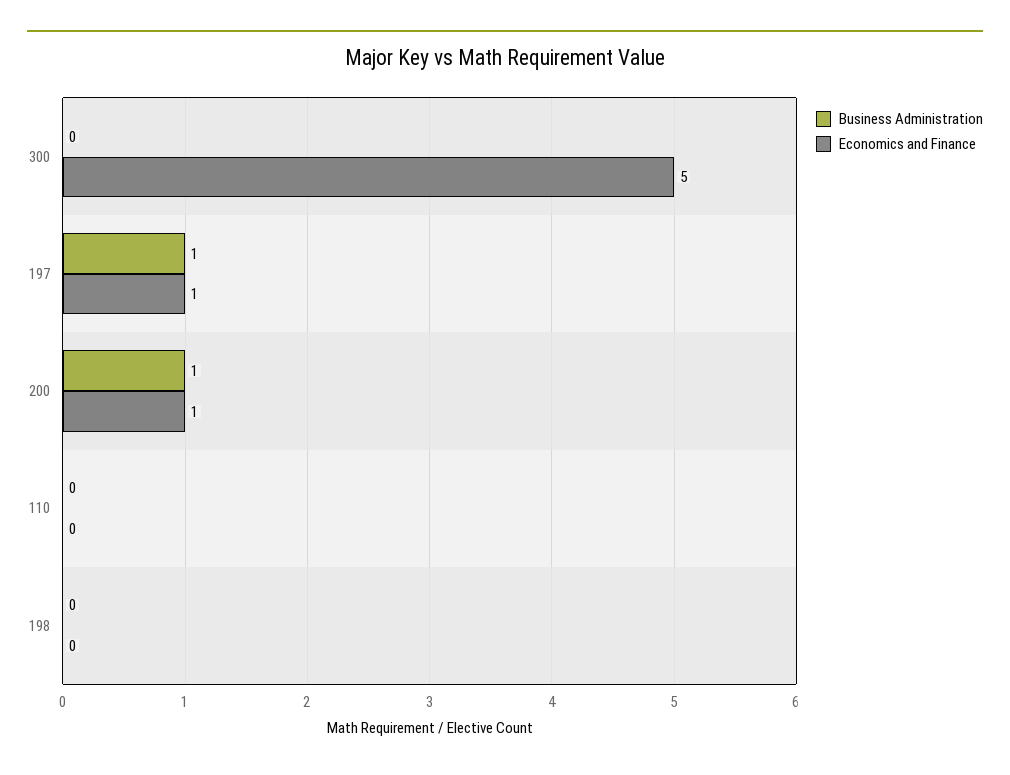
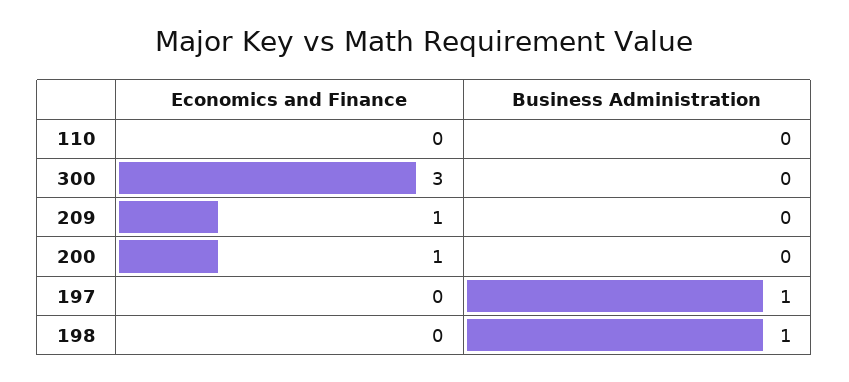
Economics and Finance, 300: 5 -> 3
Economics and Finance, 197: 1 -> 0
Business Administration, 200: 1 -> 0
Business Administration, 198: 0 -> 1
Economics and Finance, 209: none -> 1
Business Administration, 209: none -> 0

